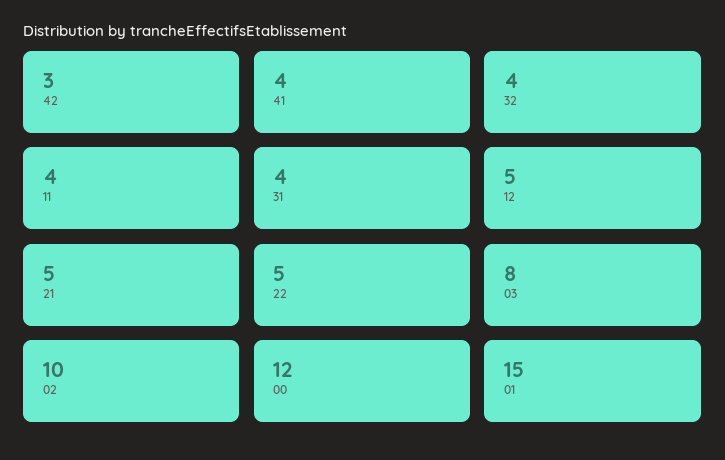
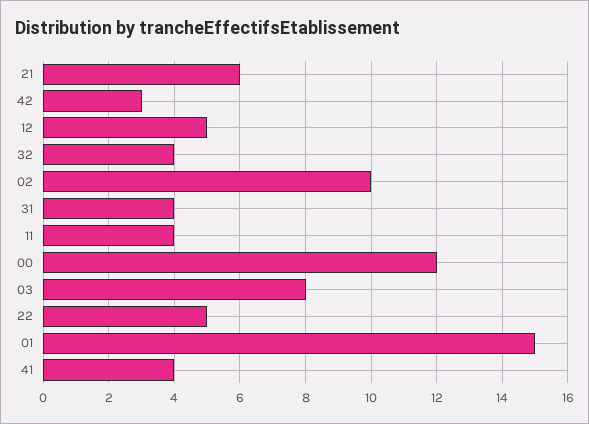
21: 5 -> 6

